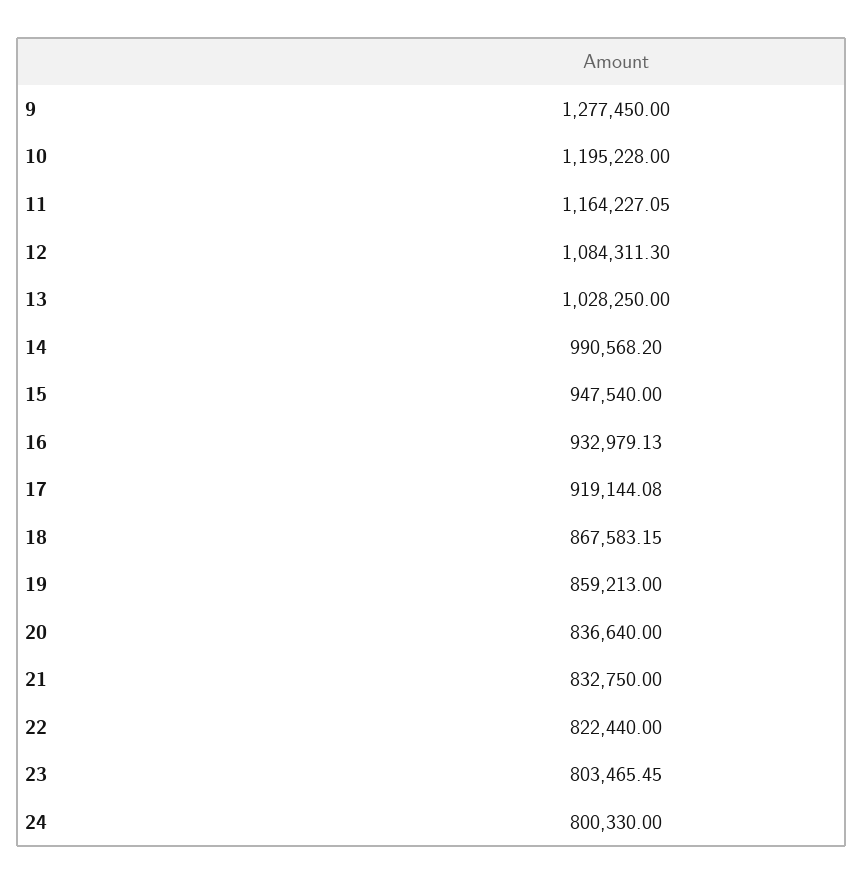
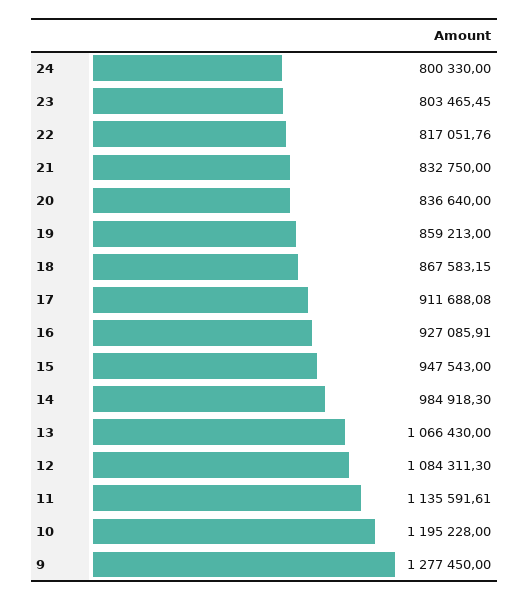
11: 1164227.05 -> 1135591.61
13: 1028250 -> 1066430
14: 990568.2 -> 984918.3
15: 947540 -> 947543
16: 932979.13 -> 927085.91
17: 919144.08 -> 911688.08
22: 822440 -> 817051.76

